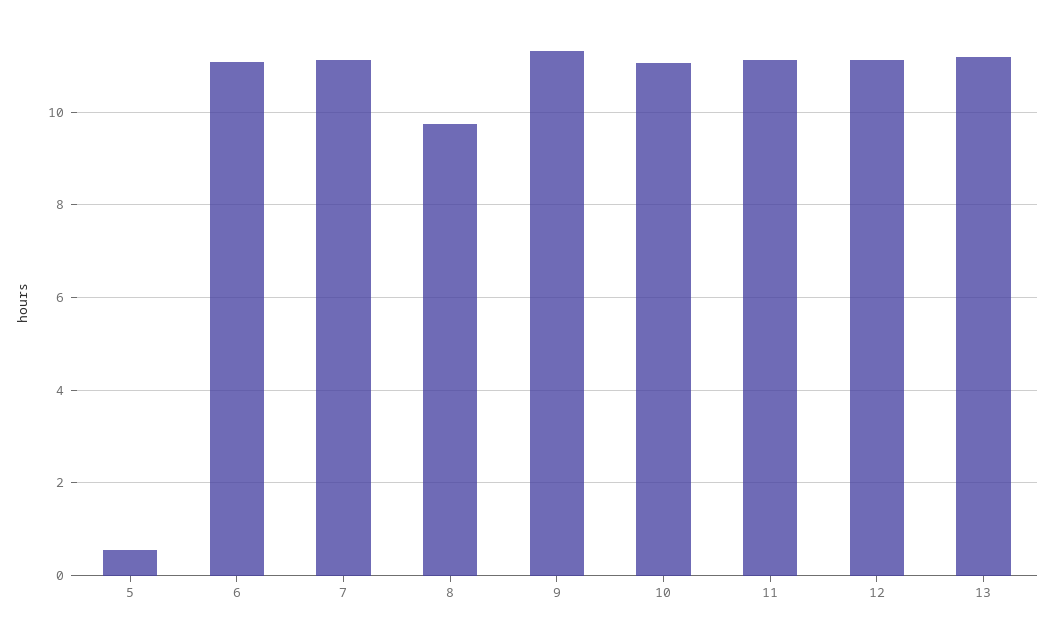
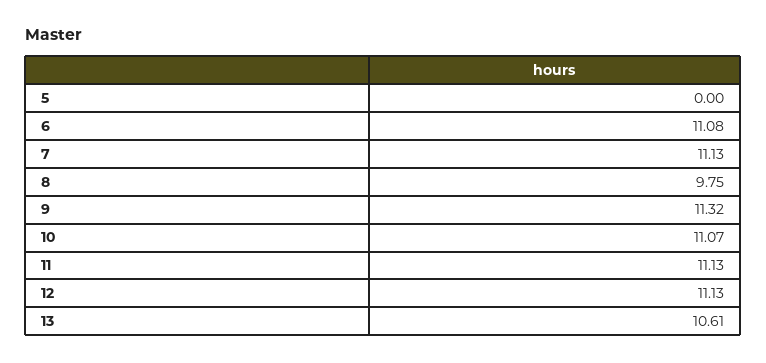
5: 0.6 -> 0
13: 11.2 -> 10.61

